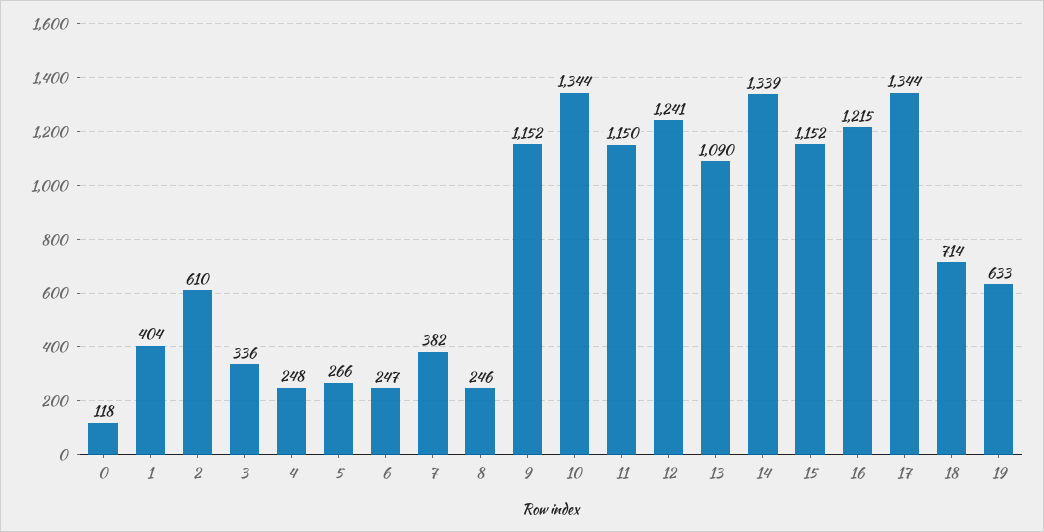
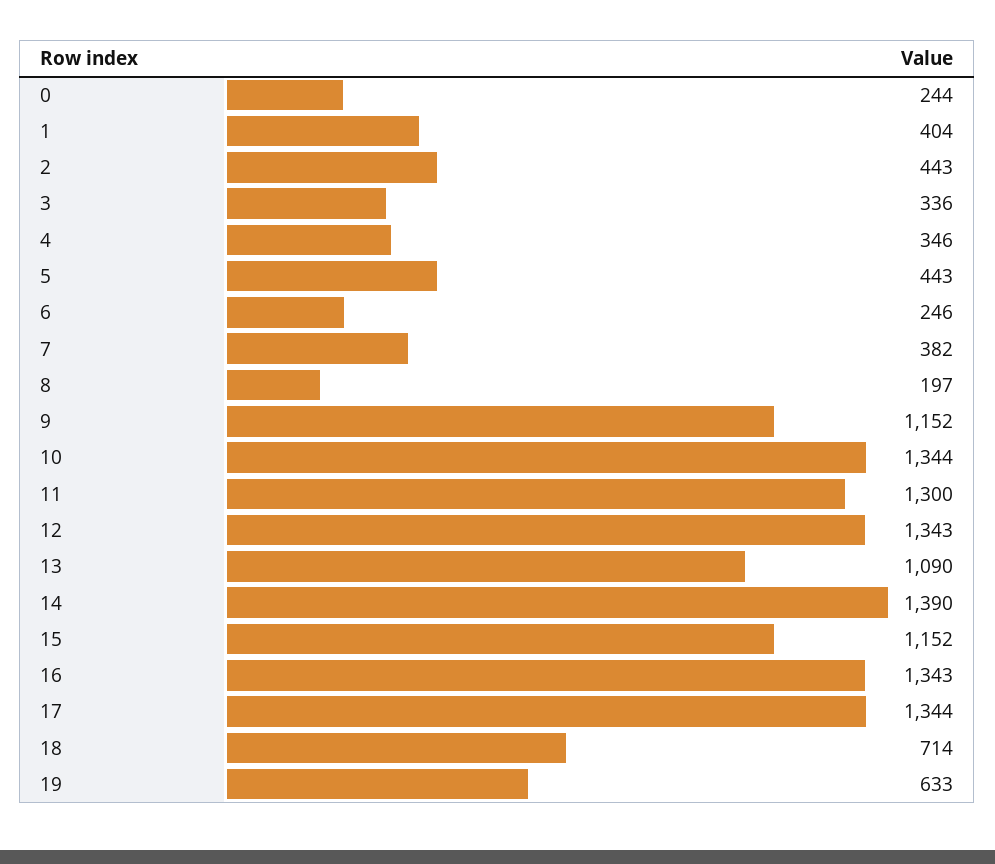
0: 118 -> 244
2: 610 -> 443
4: 248 -> 346
5: 266 -> 443
6: 247 -> 246
8: 246 -> 197
11: 1150 -> 1300
12: 1241 -> 1343
14: 1339 -> 1390
16: 1215 -> 1343

